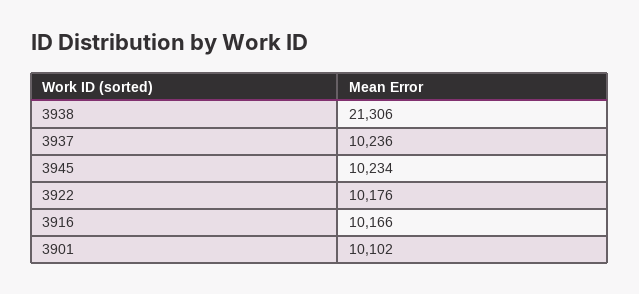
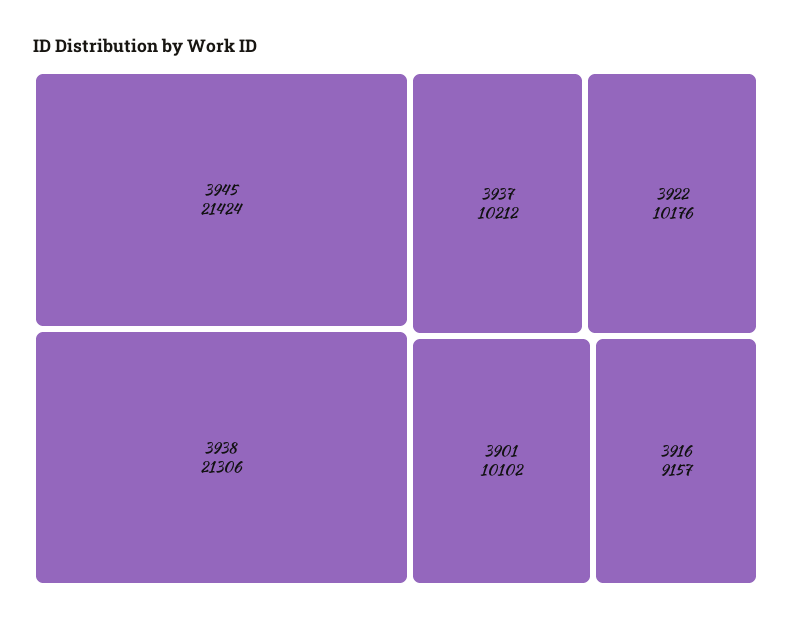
3937: 10236 -> 10212
3945: 10234 -> 21424
3916: 10166 -> 9157

